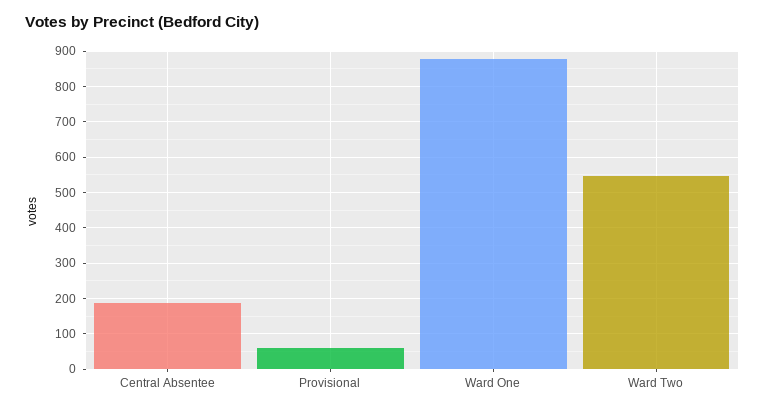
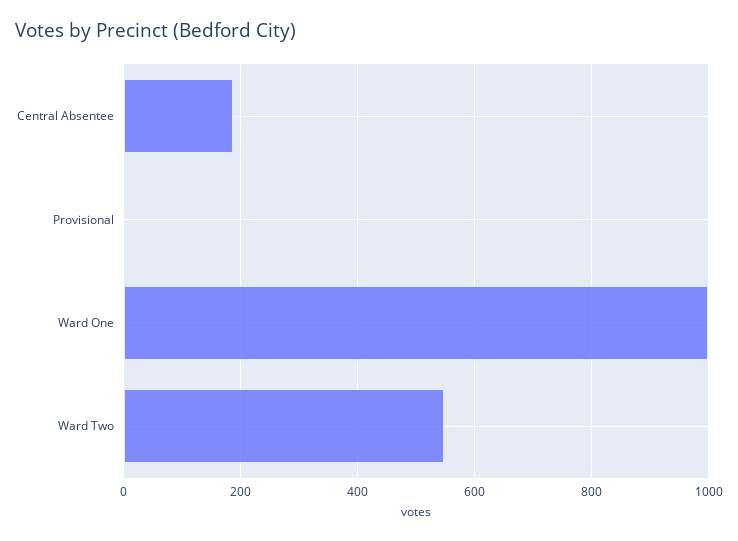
Provisional: 60 -> 0
Ward One: 880 -> 1000

